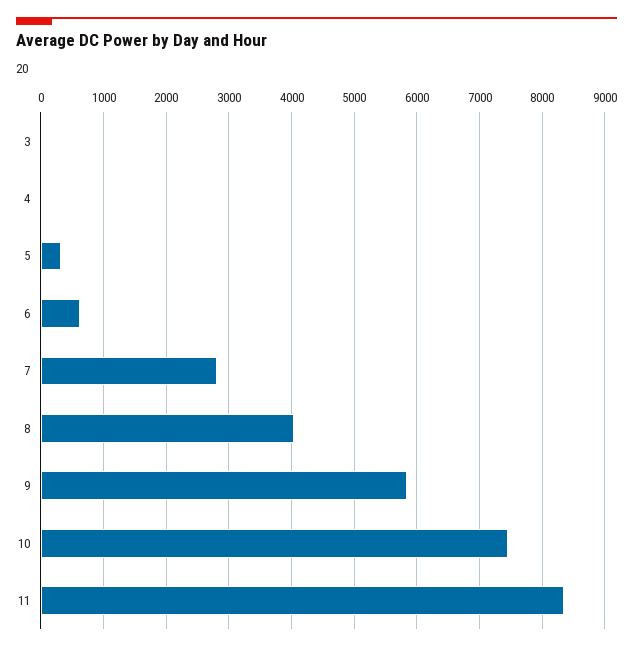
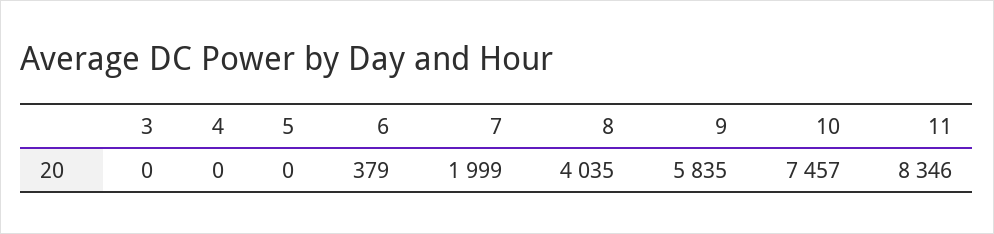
5: 300 -> 0
6: 600 -> 379
7: 2800 -> 1999

